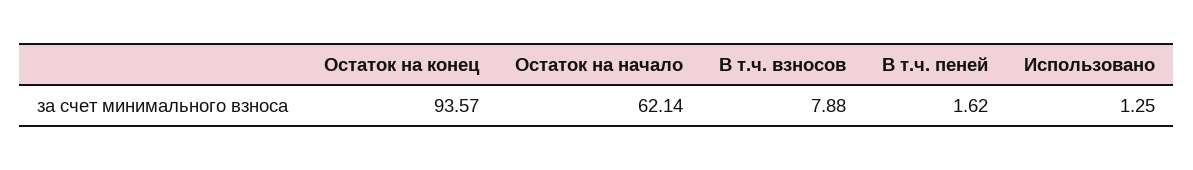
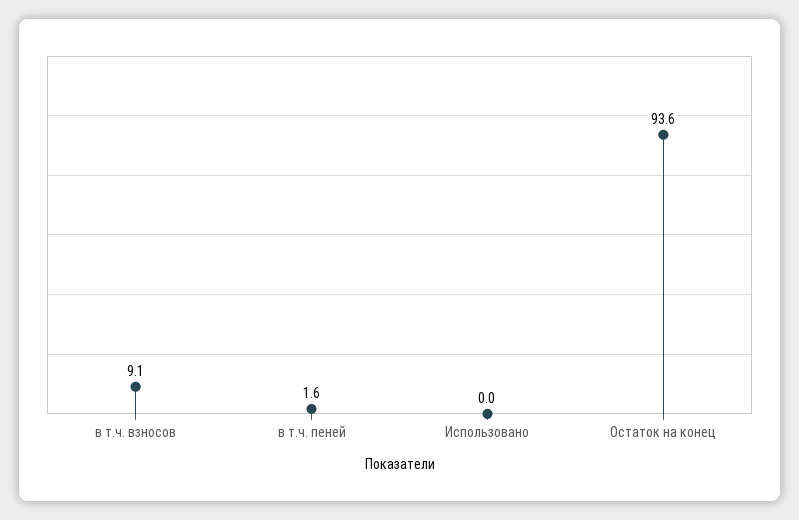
Остаток на начало: 62.14 -> none
В т.ч. взносов: 7.88 -> 9.1
Использовано: 1.25 -> 0

